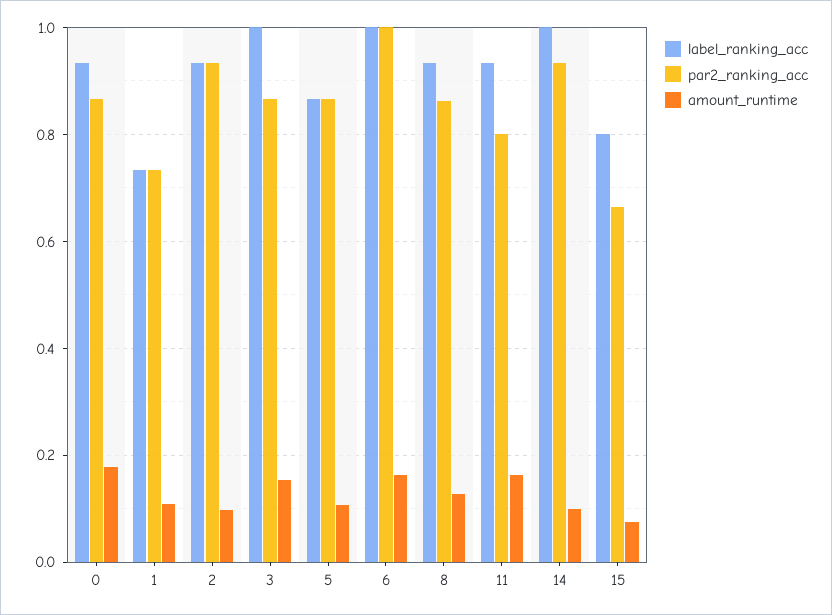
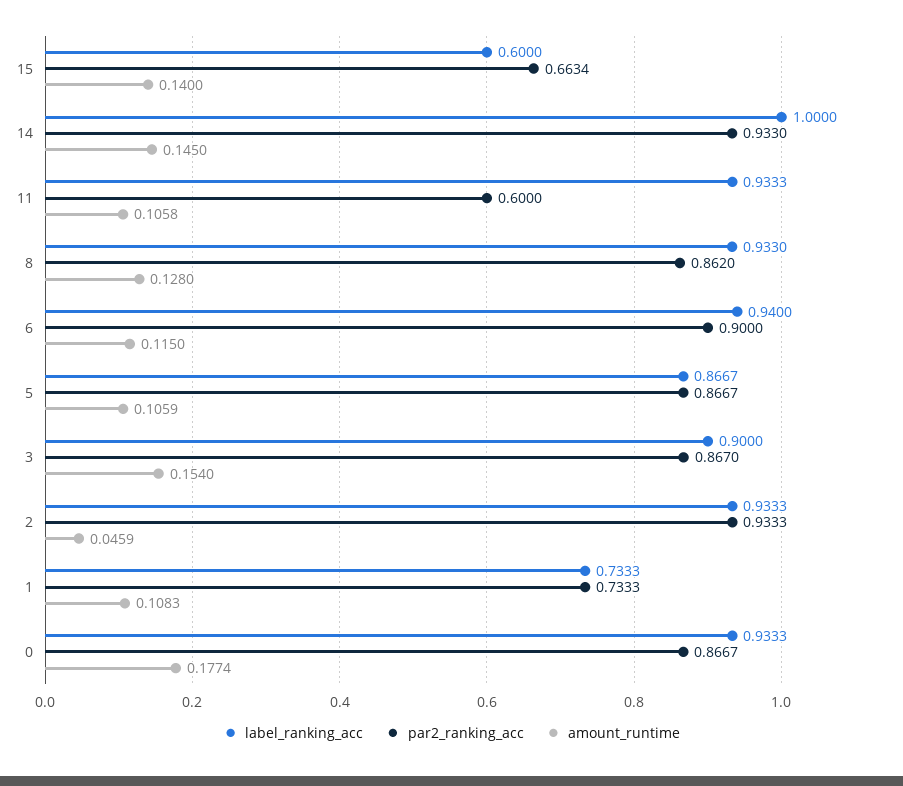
amount_runtime, 2: 0.1 -> 0.0459
label_ranking_acc, 3: 1 -> 0.9
label_ranking_acc, 6: 1 -> 0.94
par2_ranking_acc, 6: 1 -> 0.9
amount_runtime, 6: 0.16 -> 0.115
par2_ranking_acc, 11: 0.8 -> 0.6
amount_runtime, 11: 0.16 -> 0.1058
amount_runtime, 14: 0.1 -> 0.145
label_ranking_acc, 15: 0.8 -> 0.6
amount_runtime, 15: 0.08 -> 0.14

